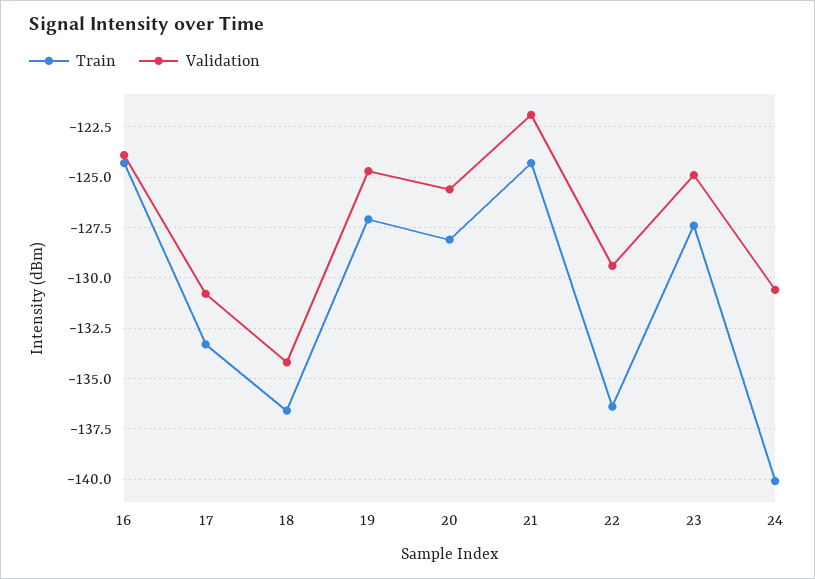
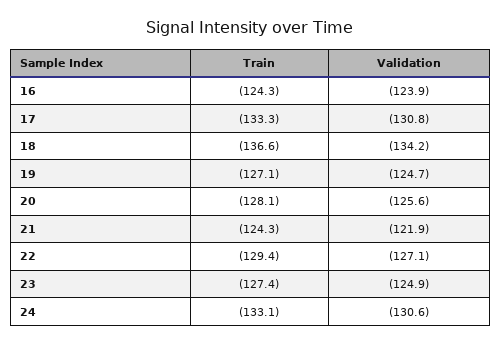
Train, 22: -136.5 -> -129.4
Validation, 22: -129.5 -> -127.1
Train, 24: -140 -> -133.1

